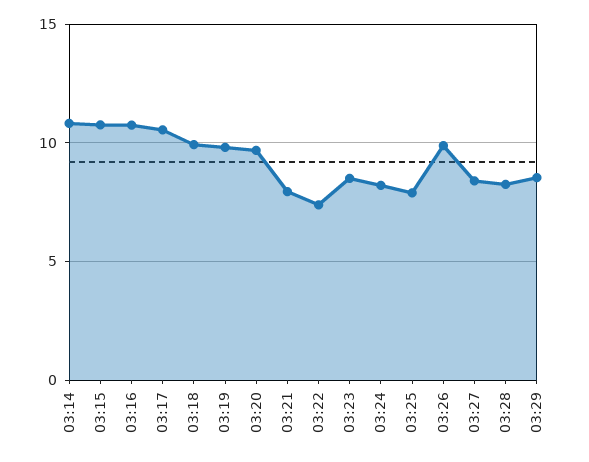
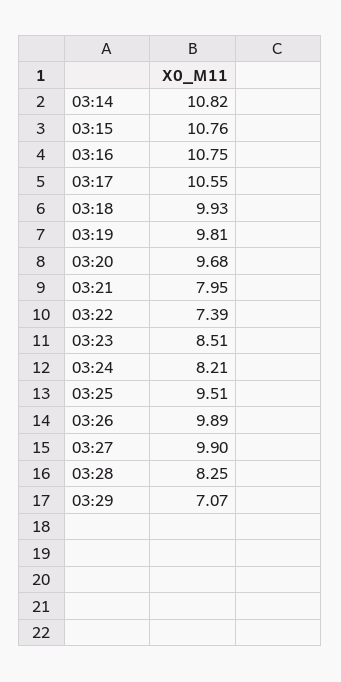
03:25: 8 -> 9.51
03:27: 8.5 -> 9.9
03:29: 8.5 -> 7.07

